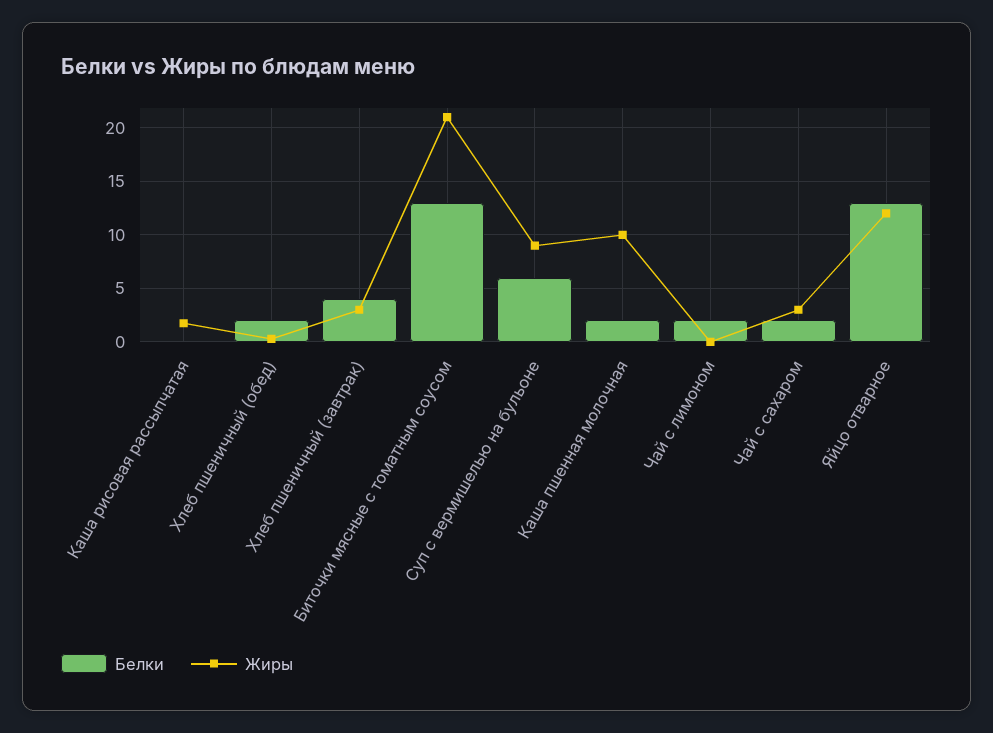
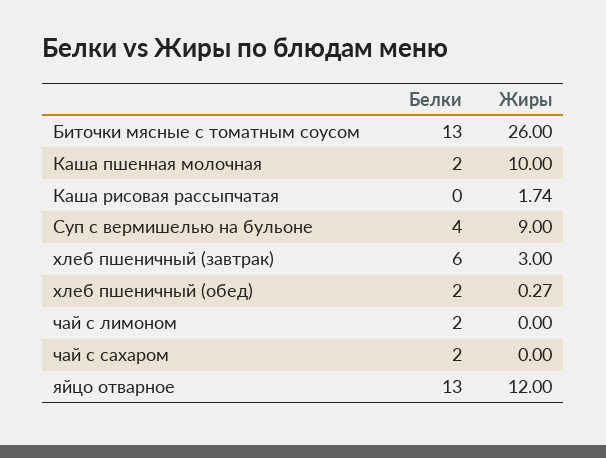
Белки, Хлеб пшеничный (завтрак): 4 -> 6
Жиры, Биточки мясные с томатным соусом: 21 -> 26
Белки, Суп с вермишелью на бульоне: 6 -> 4
Жиры, Чай с сахаром: 3 -> 0

